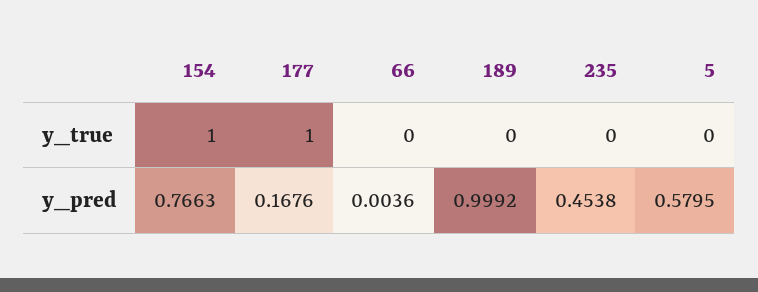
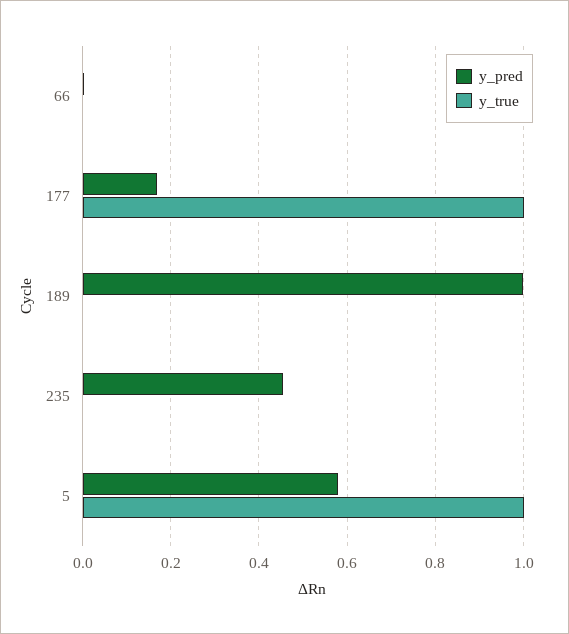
y_true, 154: 1 -> none
y_true, 5: 0 -> 1
y_pred, 154: 0.7663 -> none

